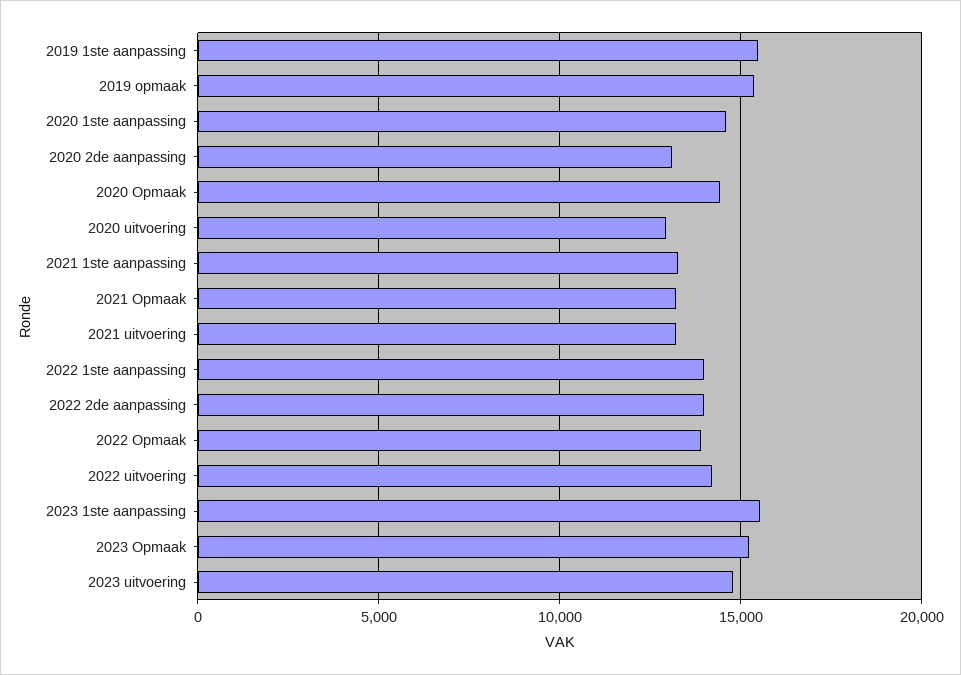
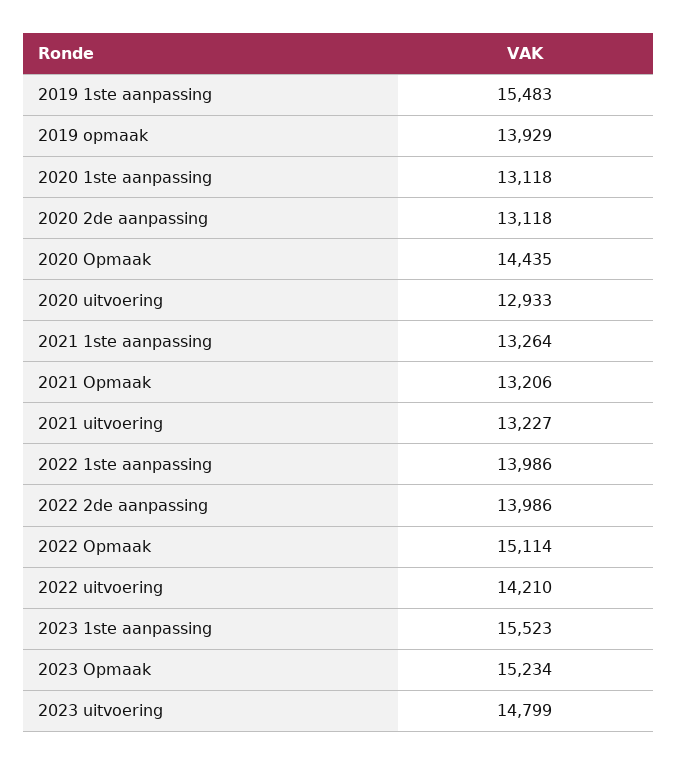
2019 opmaak: 15500 -> 13929
2020 1ste aanpassing: 14500 -> 13118
2022 Opmaak: 14000 -> 15114

